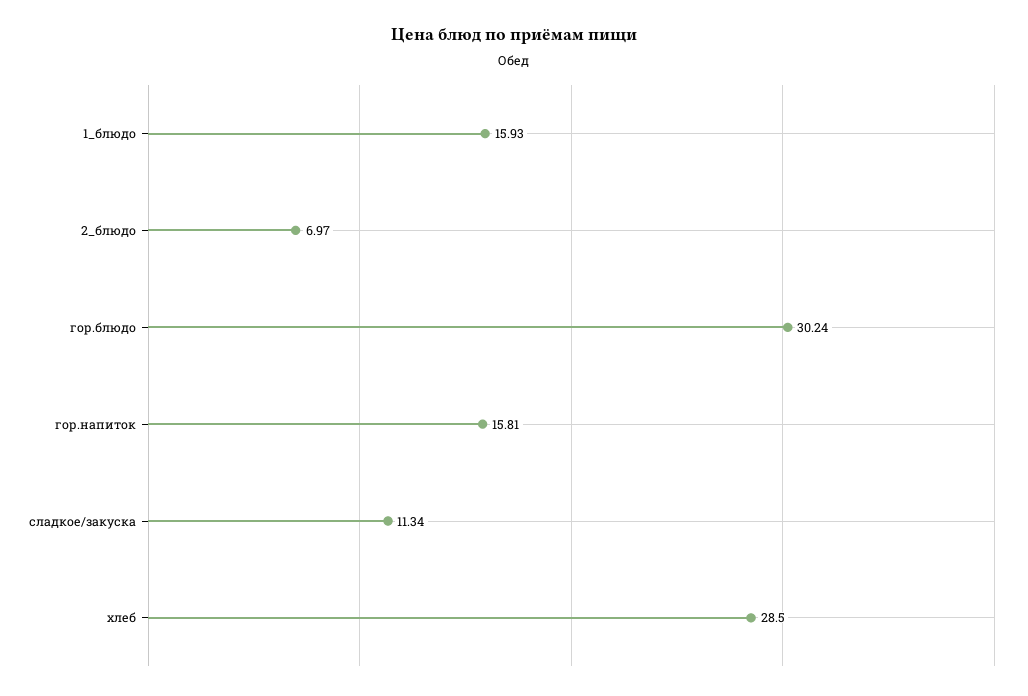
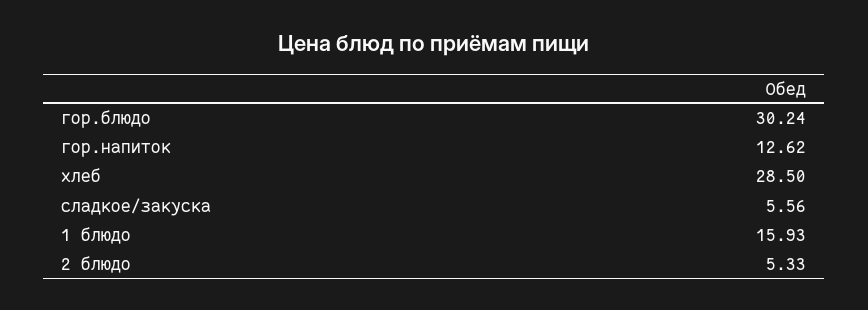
2_блюдо: 6.97 -> 5.33
гор.напиток: 15.81 -> 12.62
сладкое/закуска: 11.34 -> 5.56

